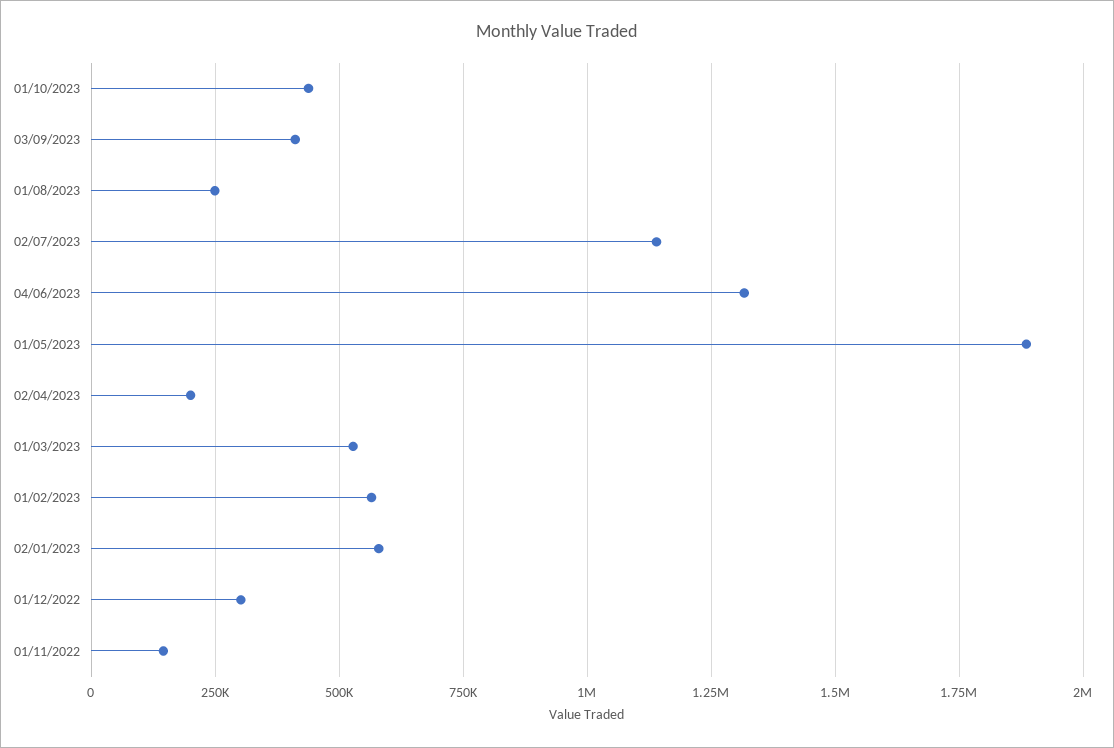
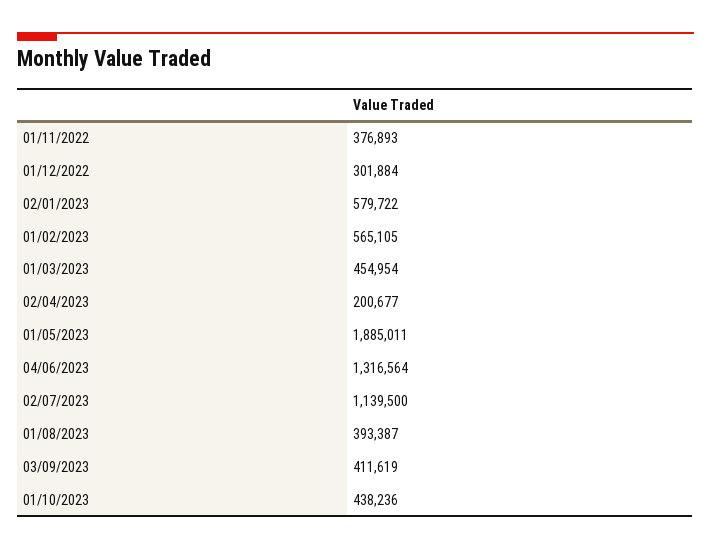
01/08/2023: 250000 -> 393387
01/03/2023: 525000 -> 454954
01/11/2022: 150000 -> 376893

